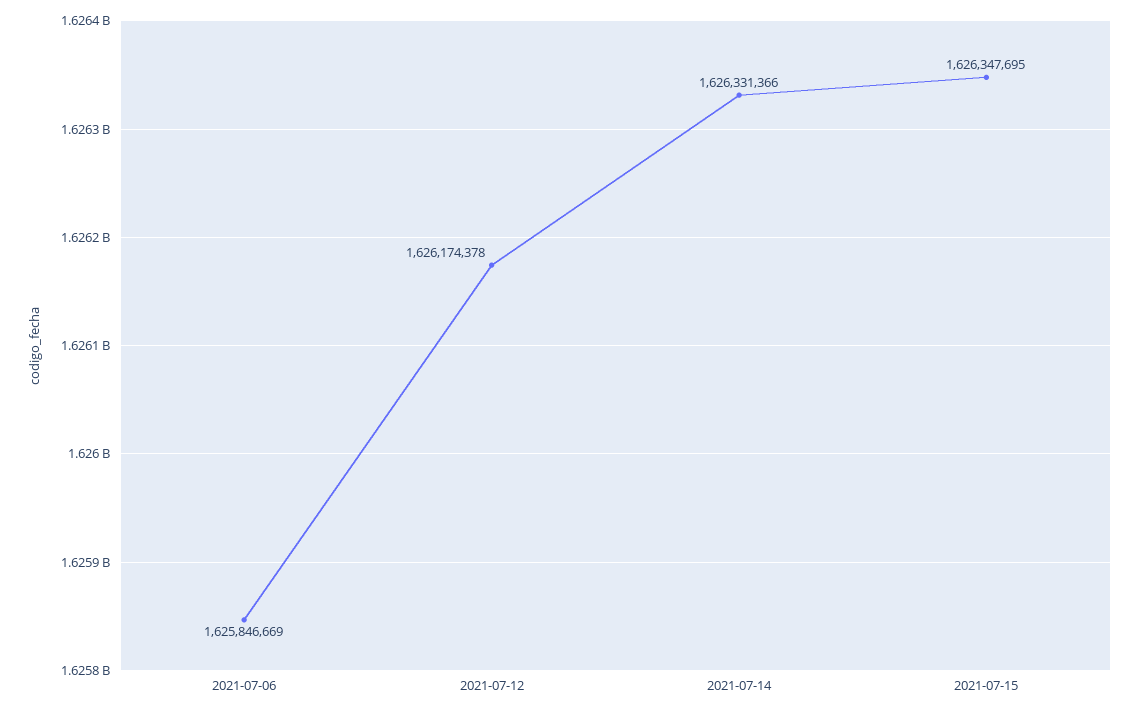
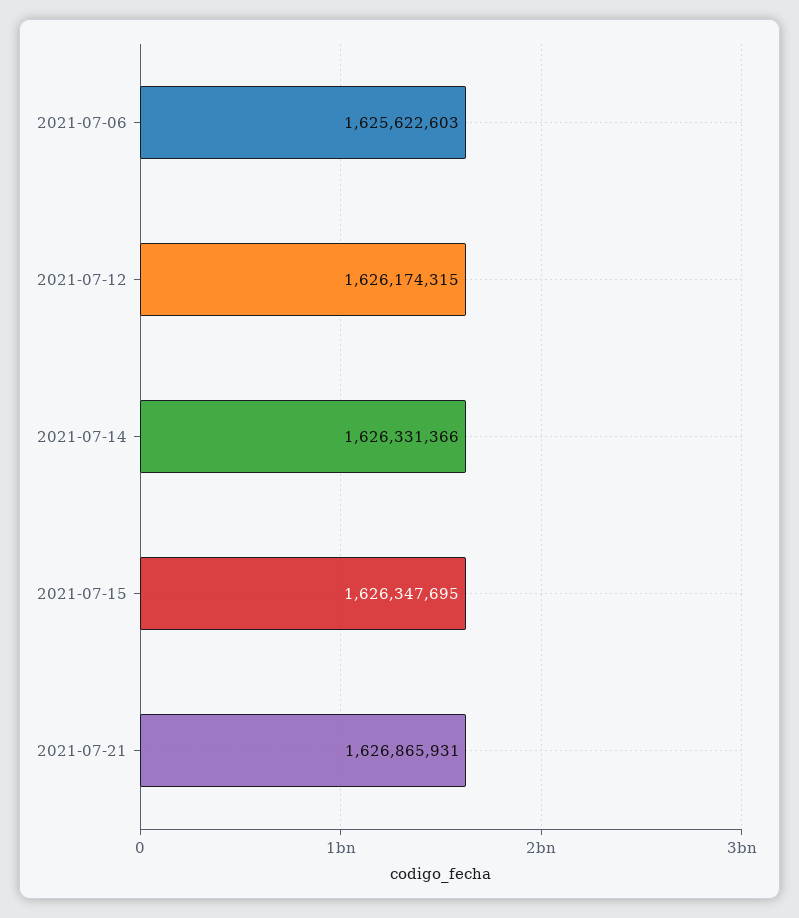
2021-07-06: 1625846669 -> 1625622603
2021-07-12: 1626174378 -> 1626174315
2021-07-21: none -> 1626865931

